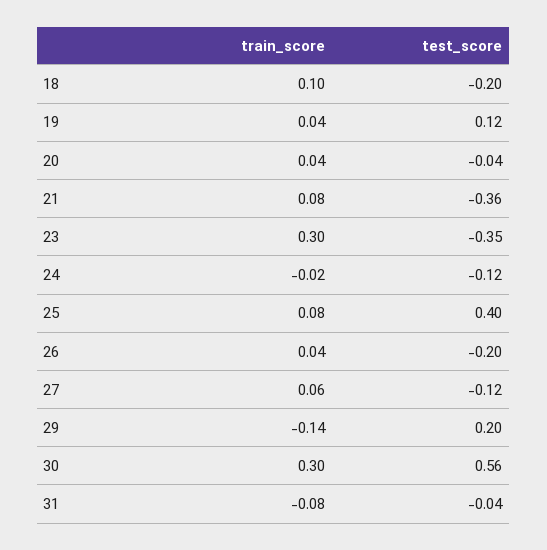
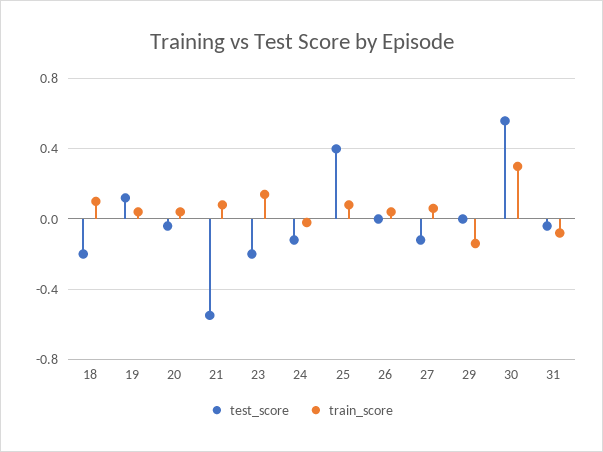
test_score, 21: -0.36 -> -0.55
train_score, 23: 0.3 -> 0.15
test_score, 23: -0.35 -> -0.2
test_score, 26: -0.2 -> 0
test_score, 29: 0.2 -> 0

